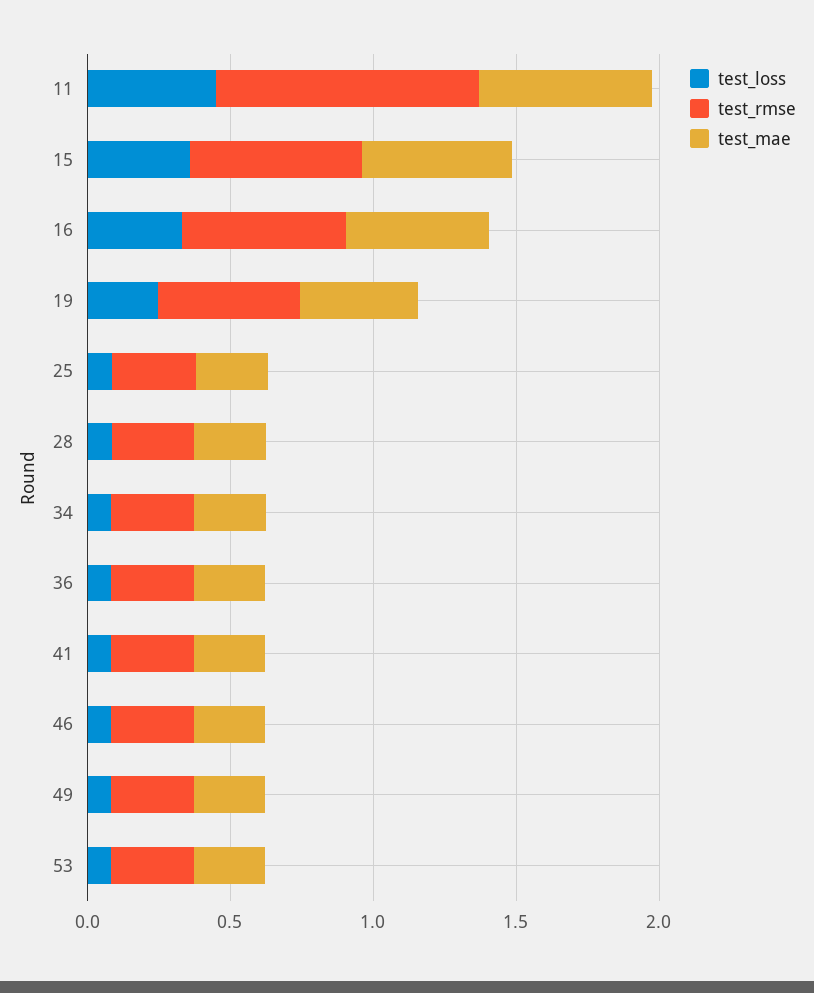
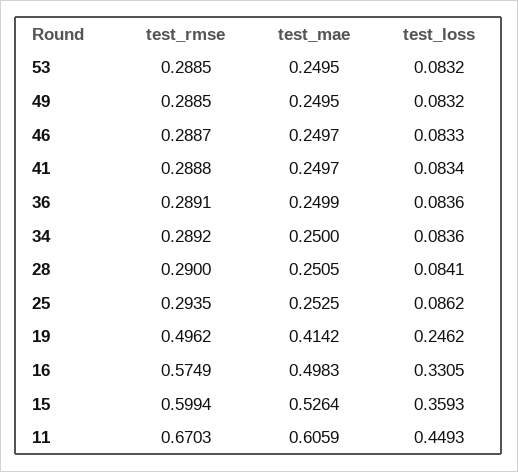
test_rmse, 11: 0.9 -> 0.6703

